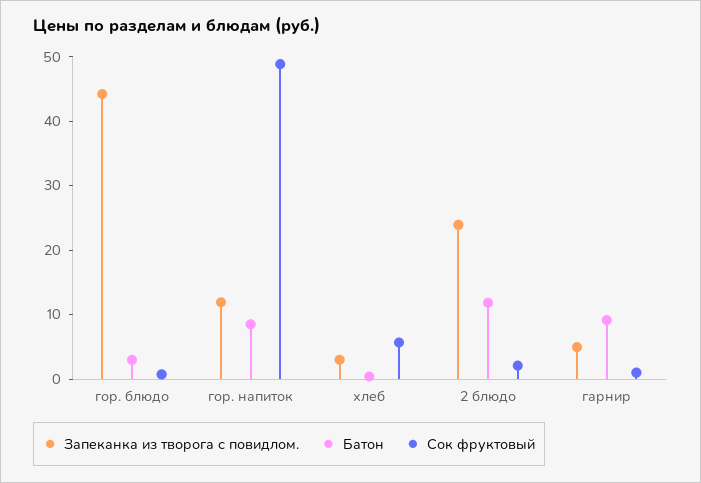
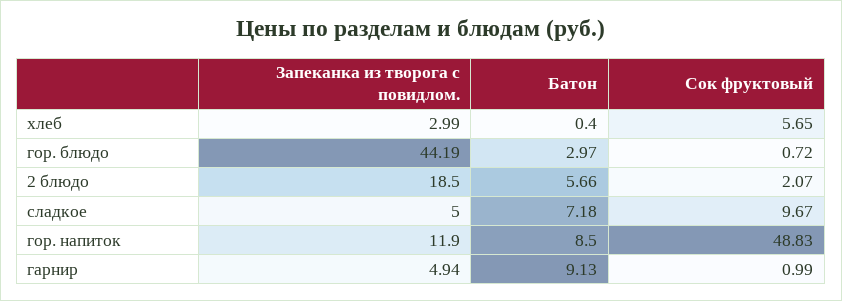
Запеканка из творога с повидлом., 2 блюдо: 24 -> 18.5
Батон, 2 блюдо: 12 -> 5.66
Запеканка из творога с повидлом., сладкое: none -> 5
Батон, сладкое: none -> 7.18
Сок фруктовый, сладкое: none -> 9.67

